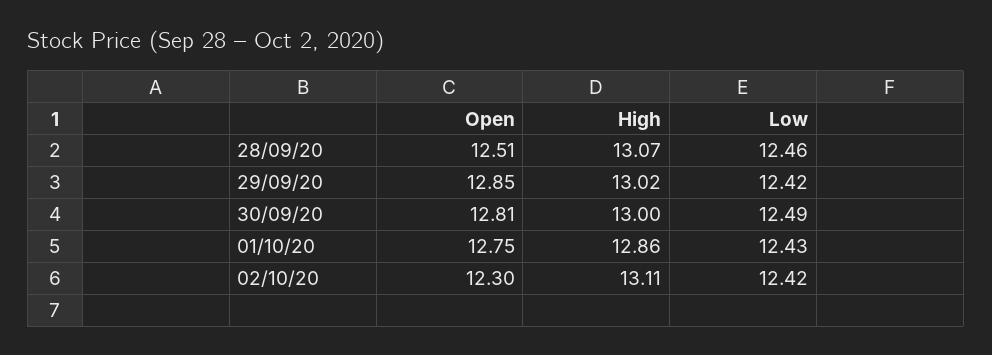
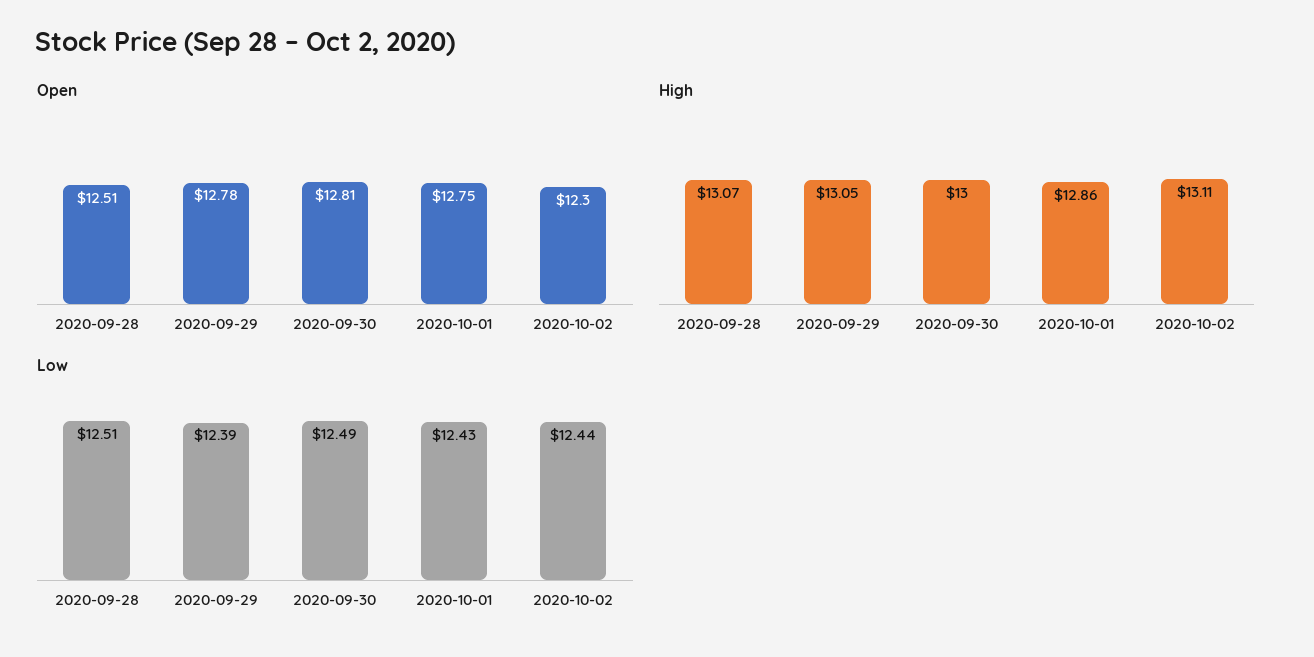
Low, 28/09/20: 12.46 -> 12.51
Open, 29/09/20: 12.85 -> 12.78
High, 29/09/20: 13.02 -> 13.05
Low, 29/09/20: 12.42 -> 12.39
Low, 02/10/20: 12.42 -> 12.44

